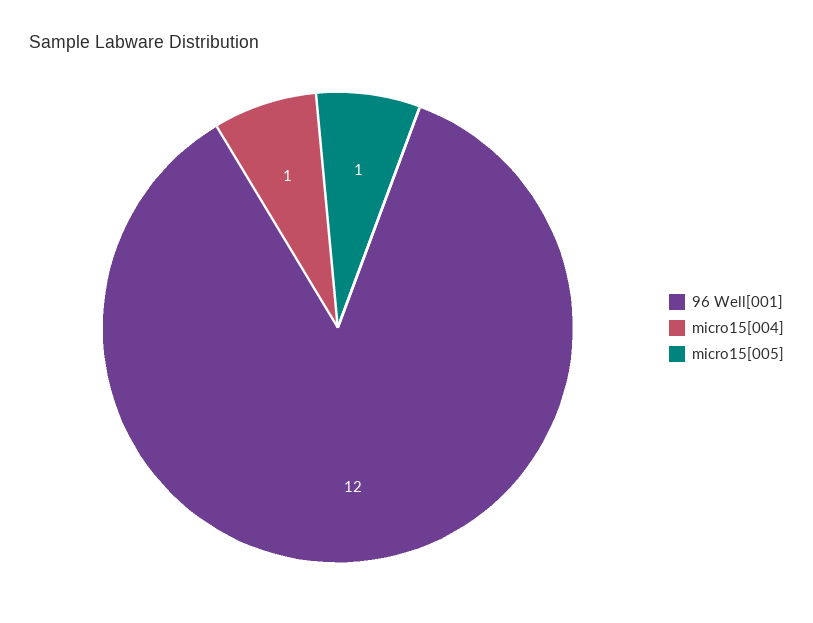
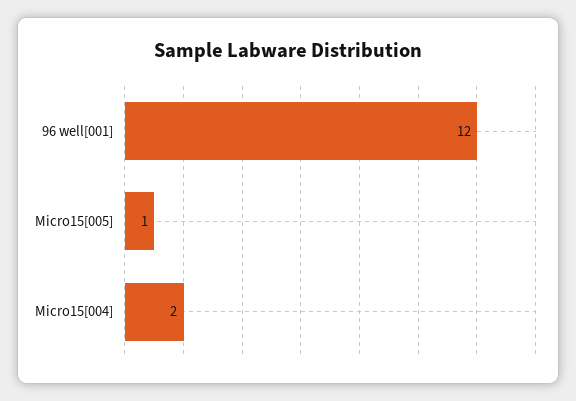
micro15[004]: 1 -> 2

